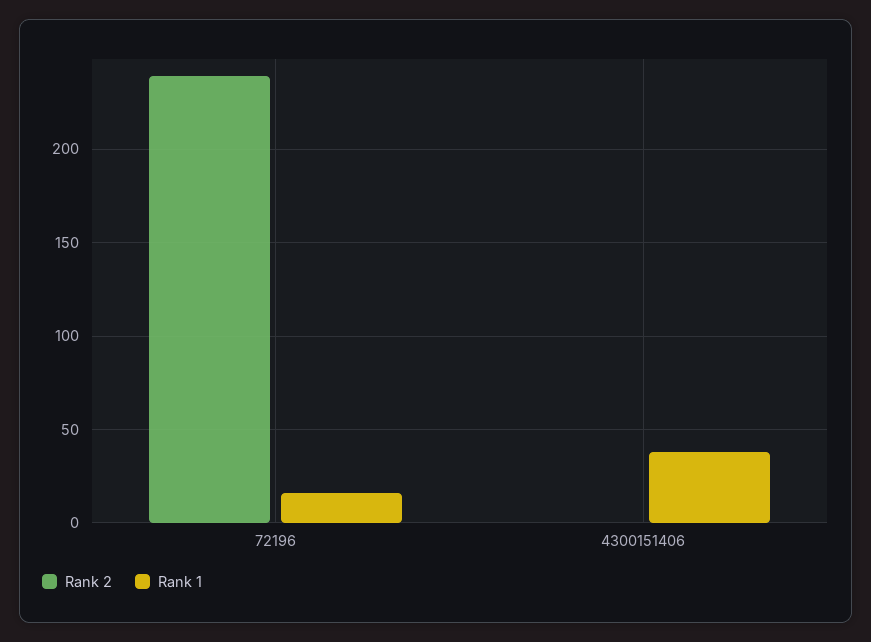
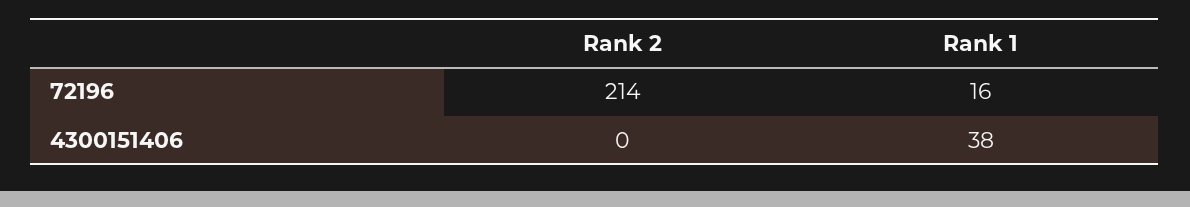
Rank 2, 72196: 240 -> 214

